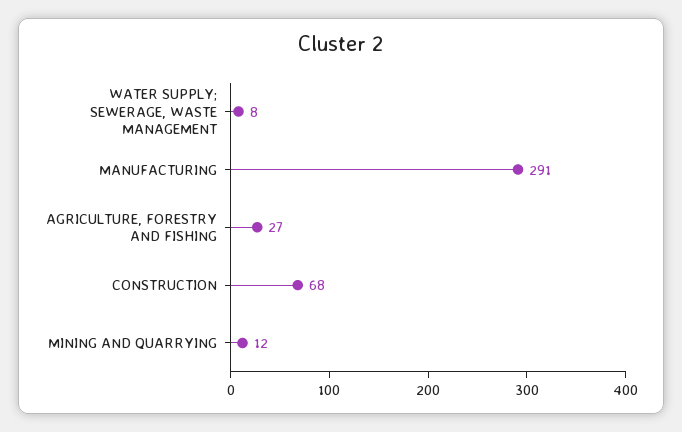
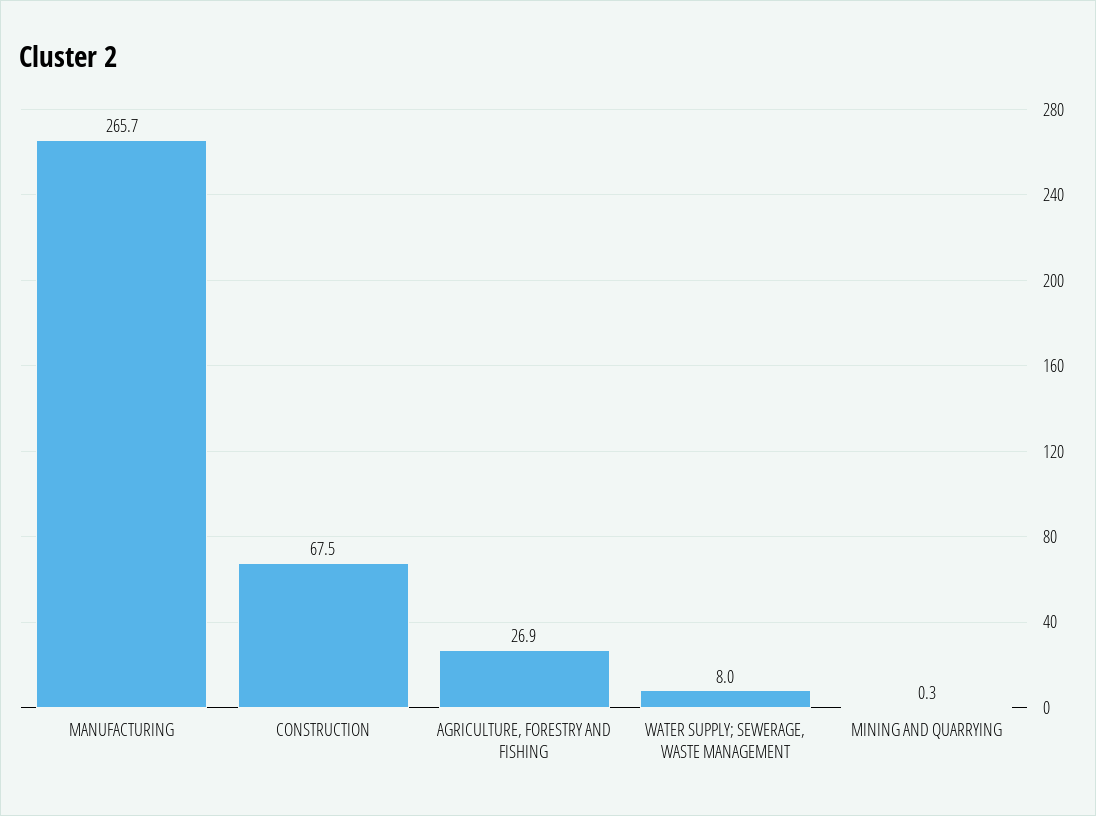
MANUFACTURING: 291 -> 265.7
MINING AND QUARRYING: 12 -> 0.3

